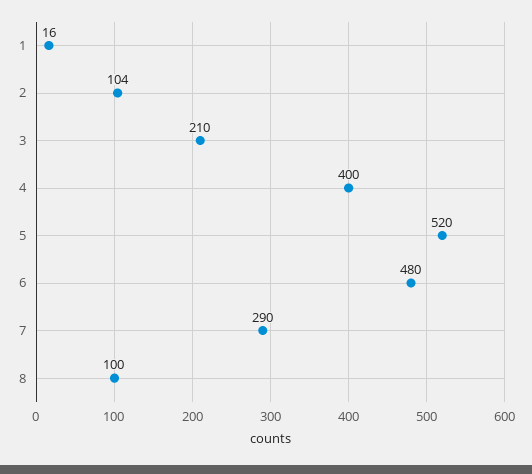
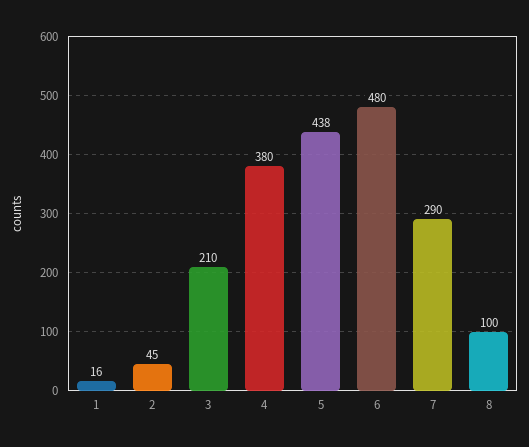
2: 104 -> 45
4: 400 -> 380
5: 520 -> 438

